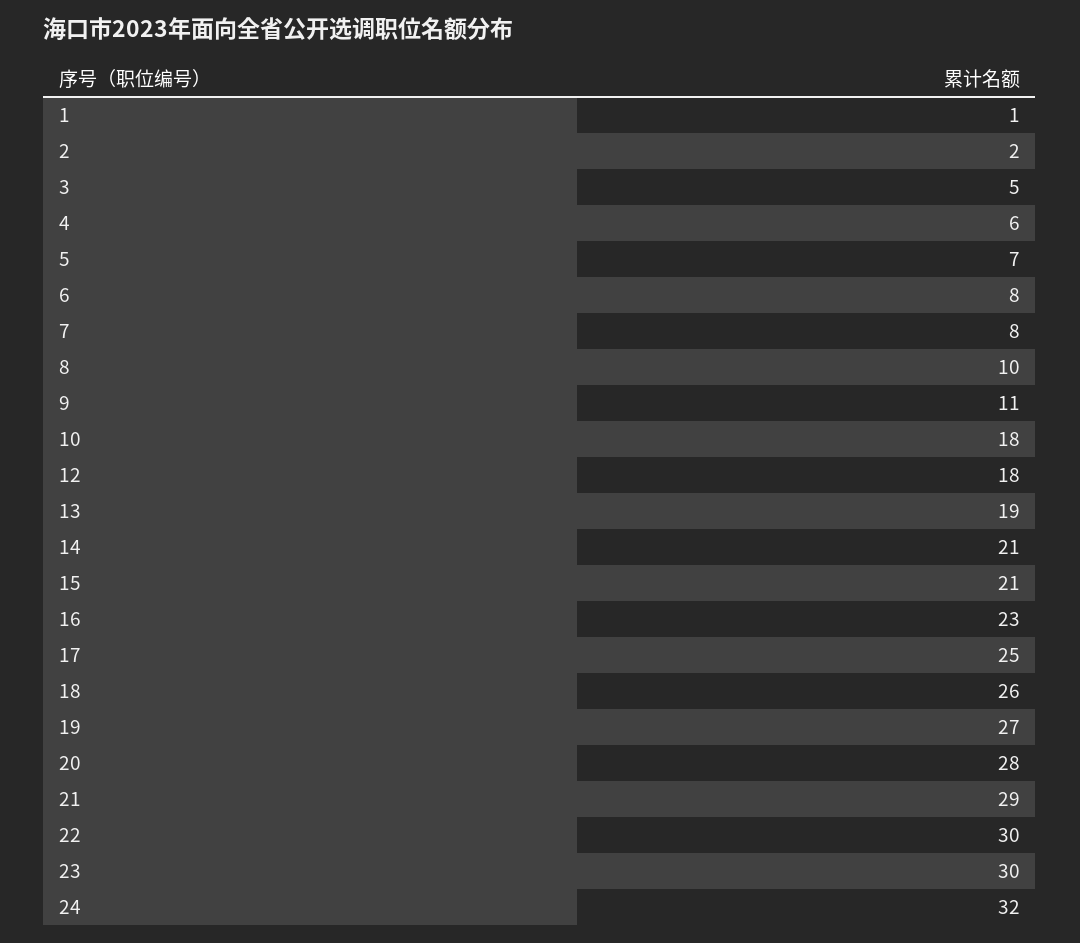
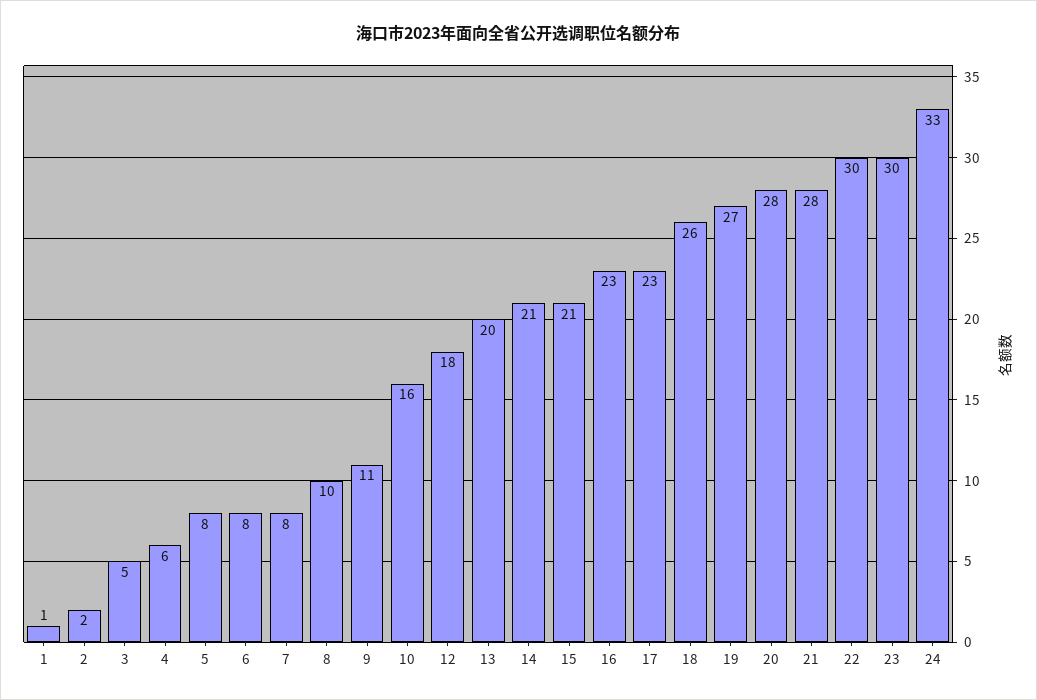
5: 7 -> 8
10: 18 -> 16
13: 19 -> 20
17: 25 -> 23
21: 29 -> 28
24: 32 -> 33

